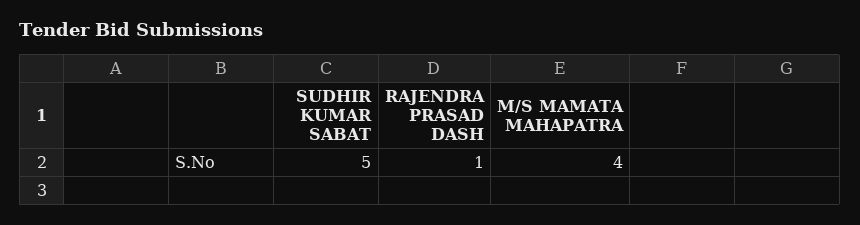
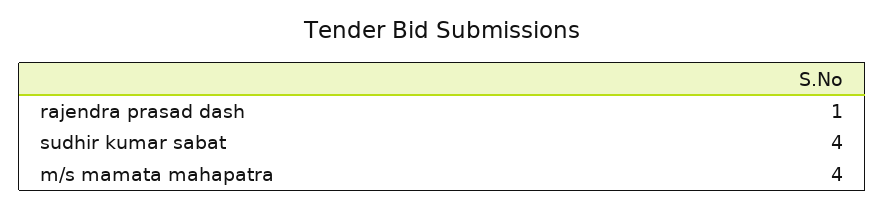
SUDHIR KUMAR SABAT: 5 -> 4

